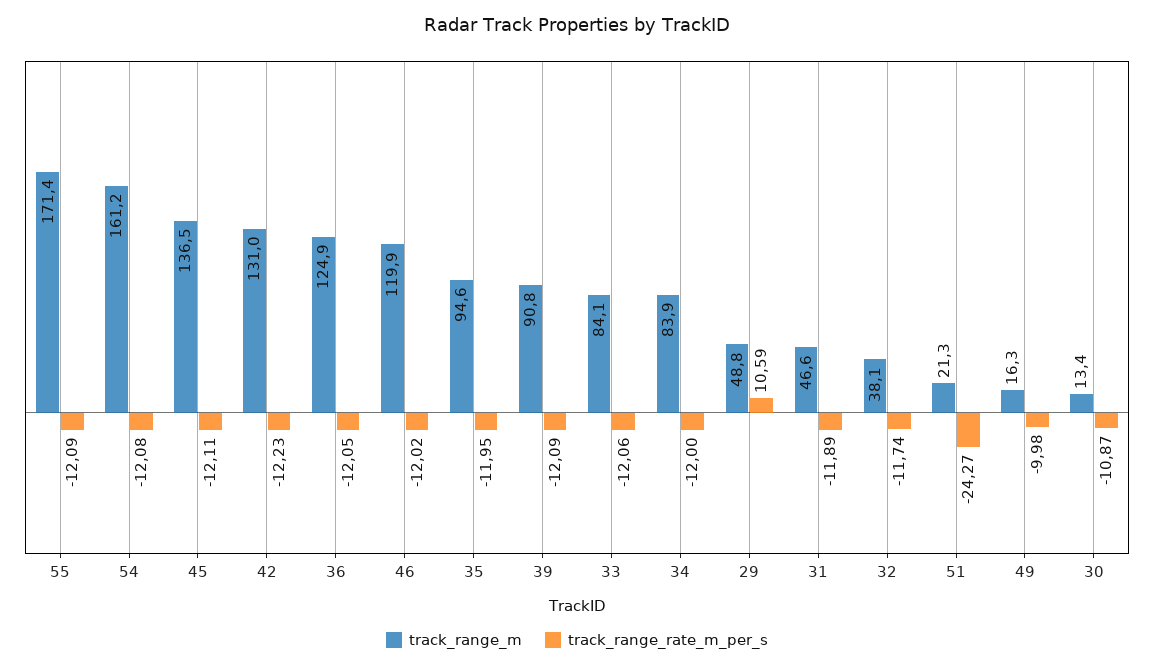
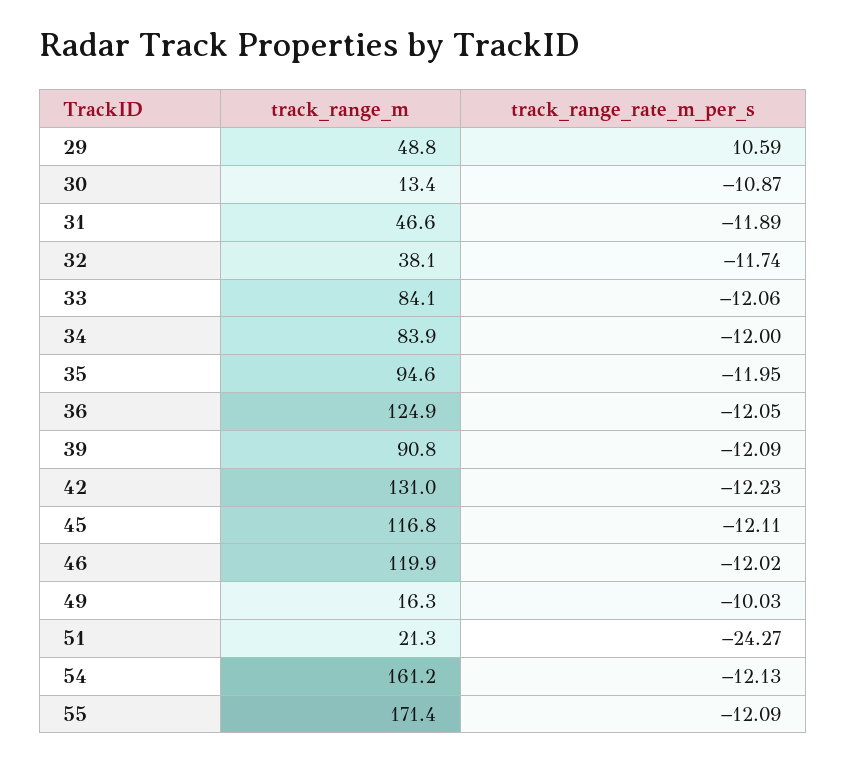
track_range_rate_m_per_s, 54: -12.08 -> -12.13
track_range_m, 45: 136.5 -> 116.8
track_range_rate_m_per_s, 49: -9.98 -> -10.03

